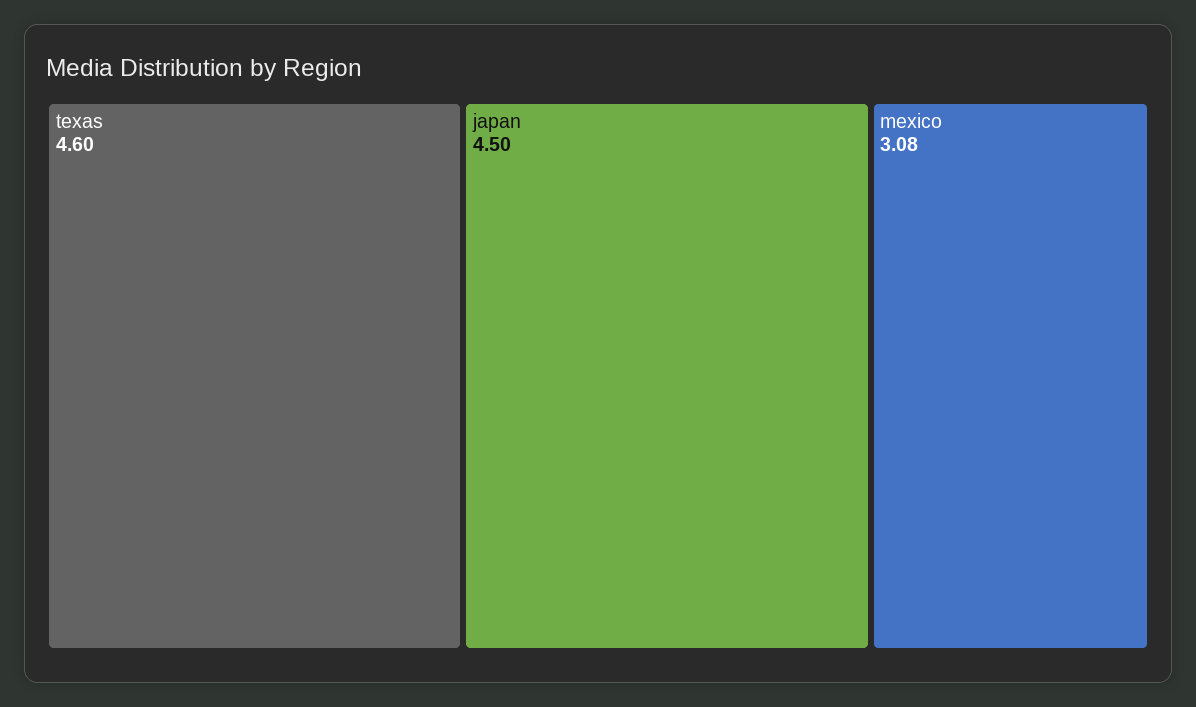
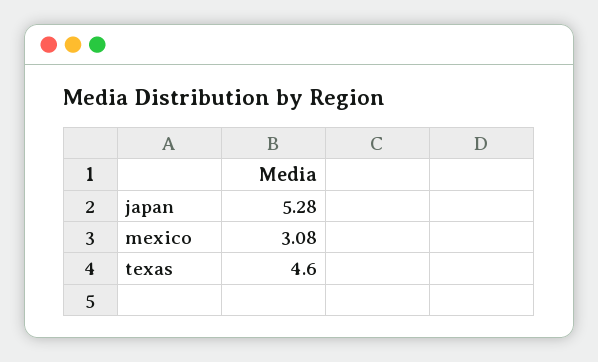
japan: 4.5 -> 5.28

